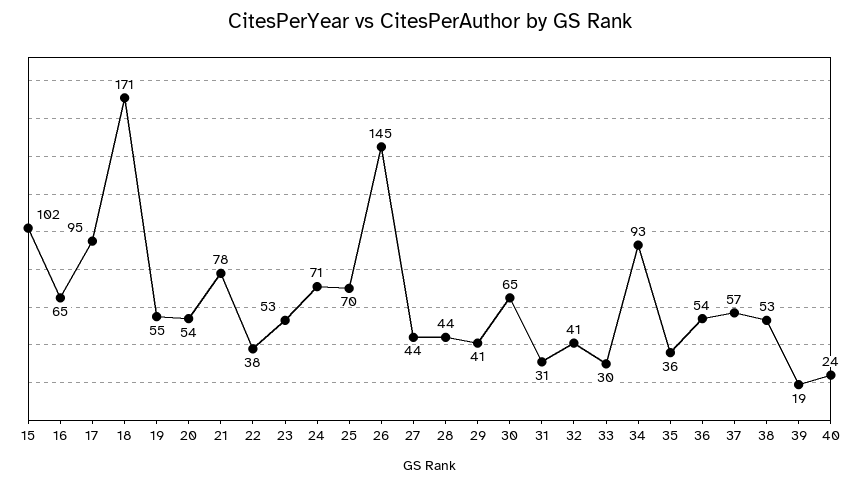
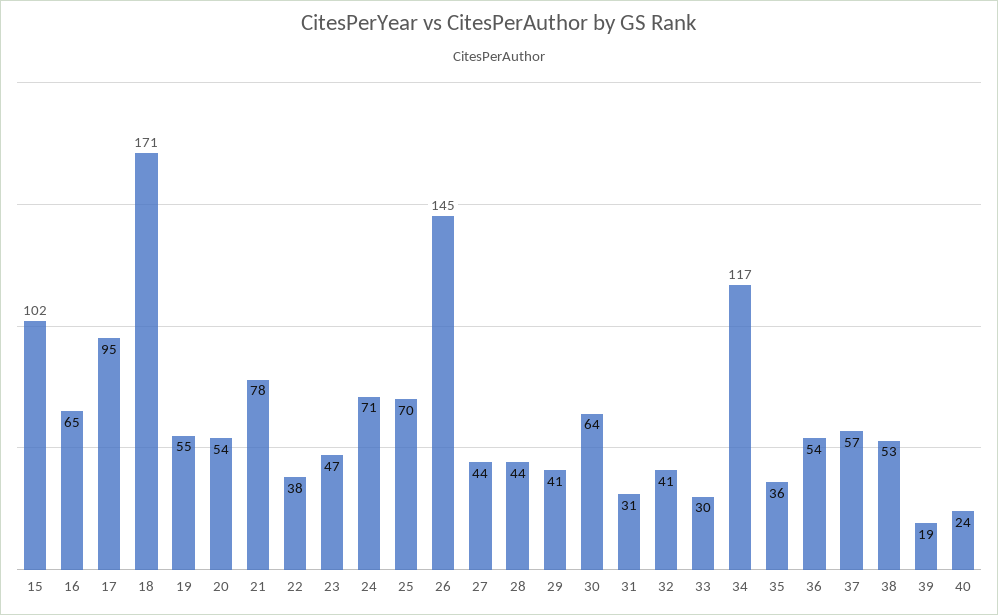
23: 53 -> 47
30: 65 -> 64
34: 93 -> 117

